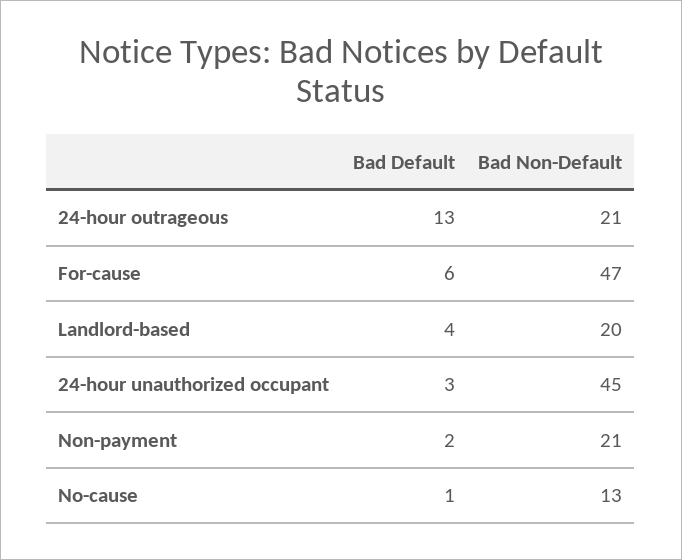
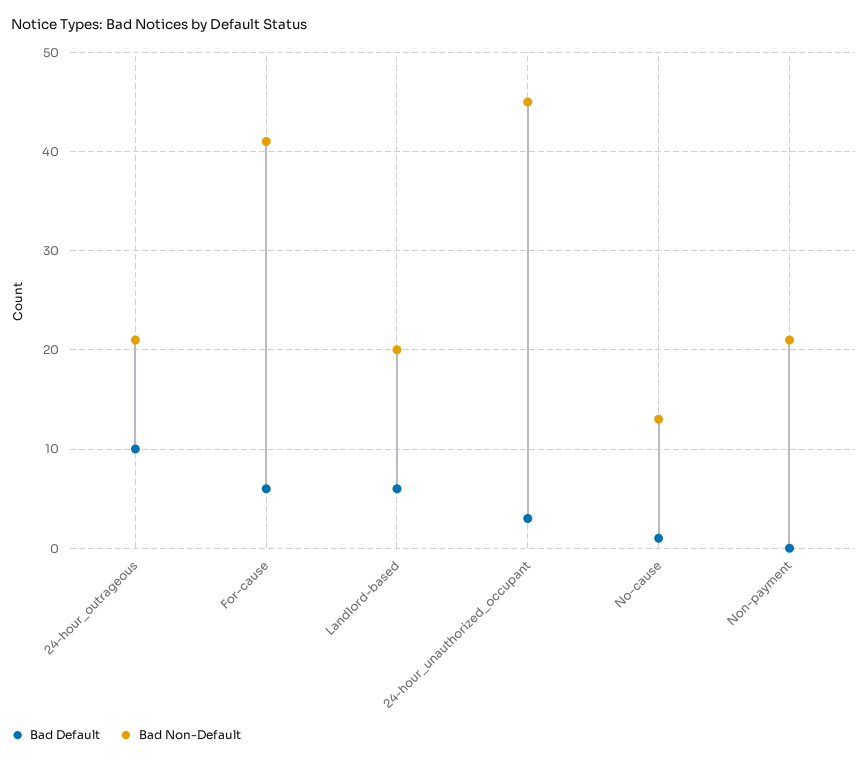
Bad Default, 24-hour outrageous: 13 -> 10
Bad Non-Default, For-cause: 47 -> 41
Bad Default, Landlord-based: 4 -> 6
Bad Default, Non-payment: 2 -> 0

